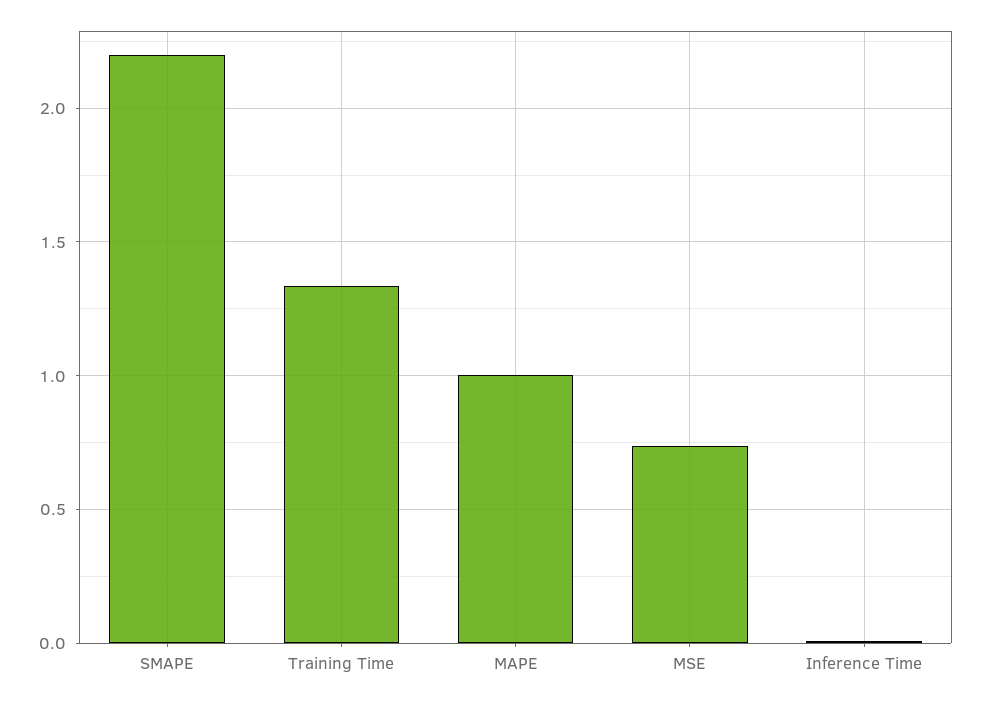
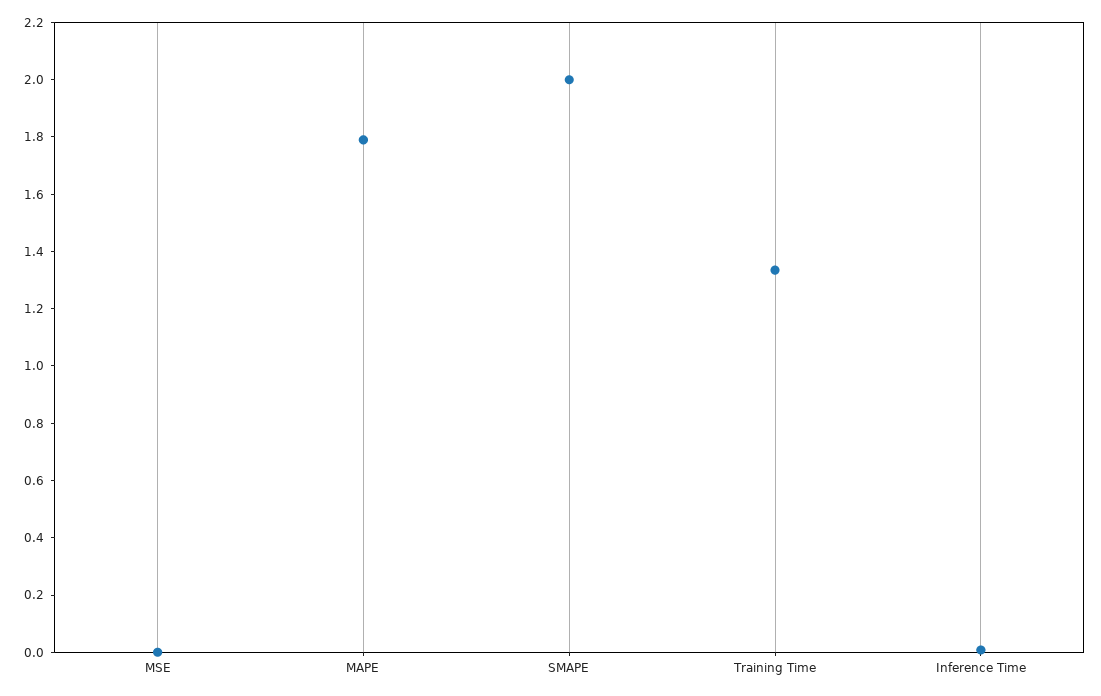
SMAPE: 2.2 -> 2
MAPE: 1 -> 1.8
MSE: 0.75 -> 0

